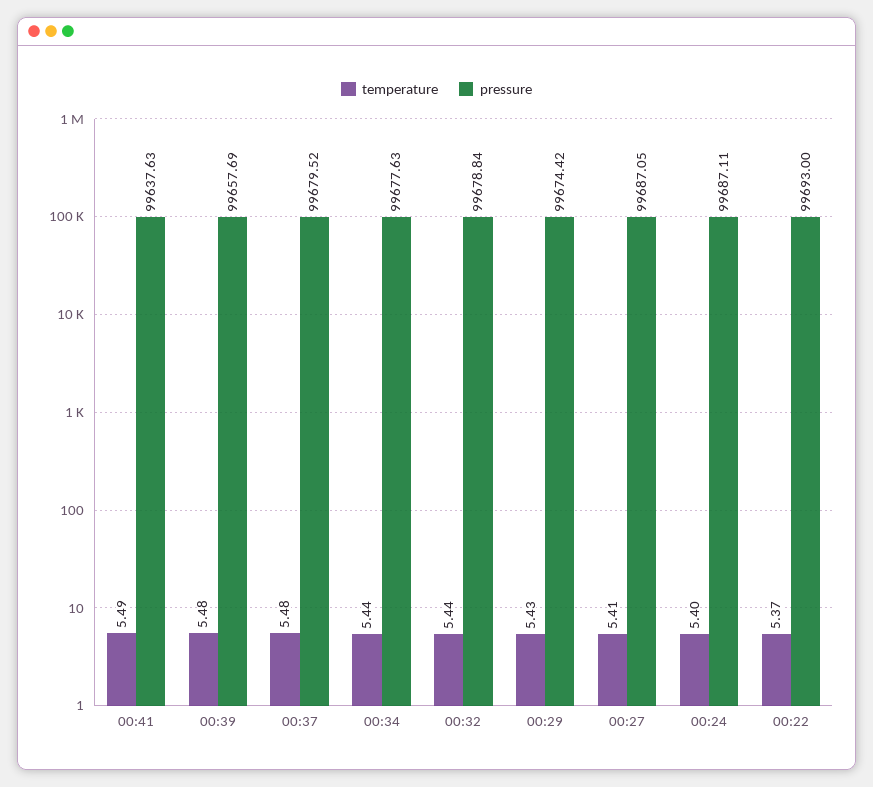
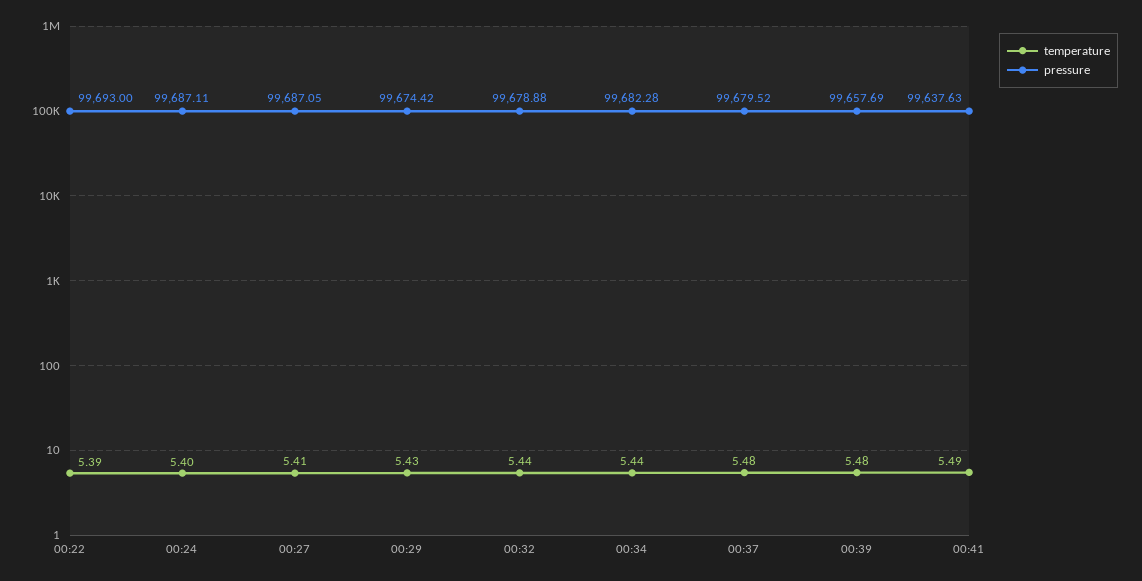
pressure, 00:34: 99677.63 -> 99682.28
pressure, 00:32: 99678.84 -> 99678.88
temperature, 00:22: 5.37 -> 5.39

